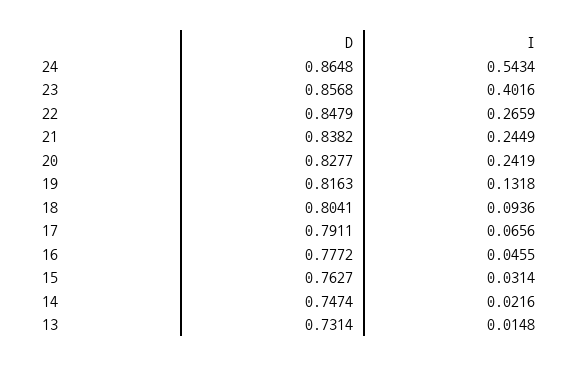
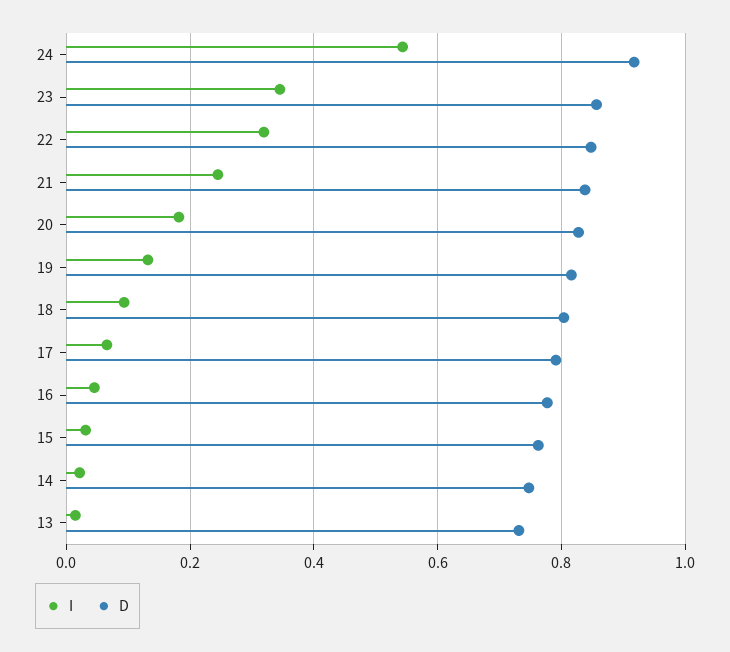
D, 24: 0.8648 -> 0.92
I, 23: 0.4016 -> 0.34
I, 22: 0.2659 -> 0.32
I, 20: 0.2419 -> 0.18

